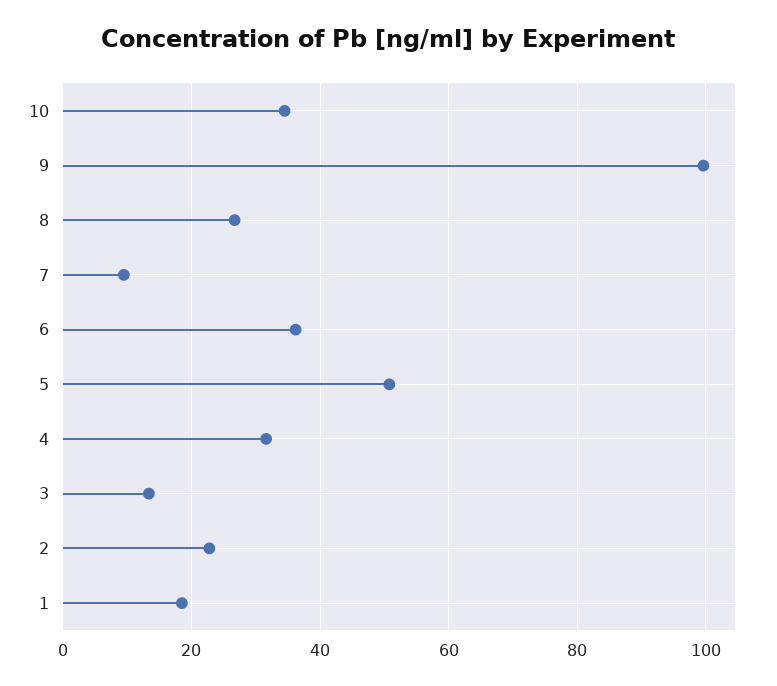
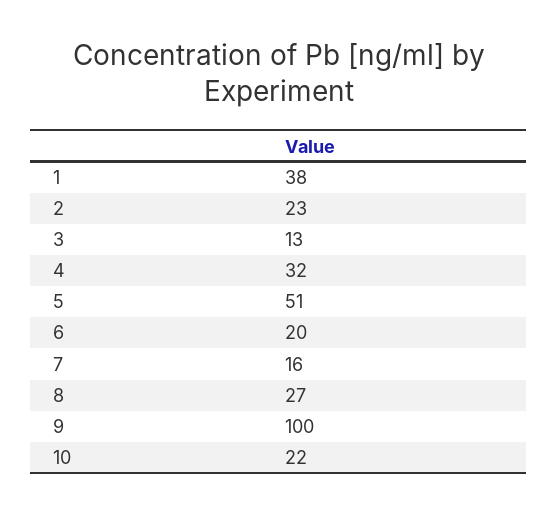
10: 34 -> 22
7: 10 -> 16
6: 36 -> 20
1: 18 -> 38

